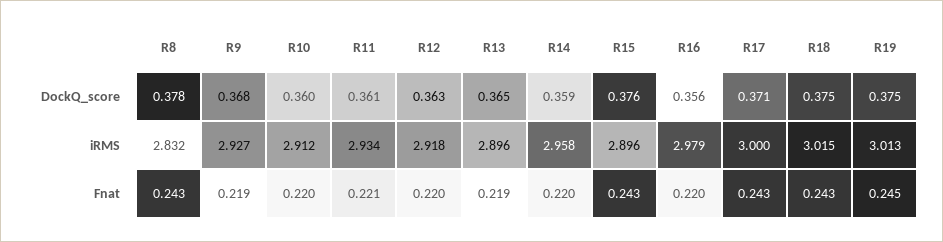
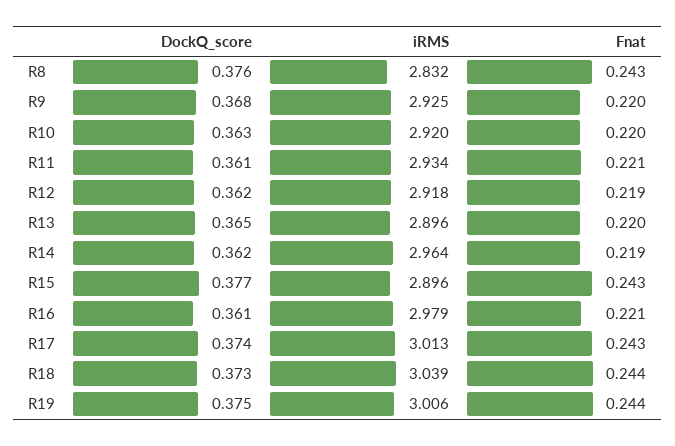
R8, DockQ_score: 0.378 -> 0.376
R10, DockQ_score: 0.36 -> 0.363
R12, DockQ_score: 0.363 -> 0.362
R14, DockQ_score: 0.359 -> 0.362
R15, DockQ_score: 0.376 -> 0.377
R16, DockQ_score: 0.356 -> 0.361
R17, DockQ_score: 0.371 -> 0.374
R18, DockQ_score: 0.375 -> 0.373
R9, iRMS: 2.927 -> 2.925
R10, iRMS: 2.912 -> 2.92
R14, iRMS: 2.958 -> 2.964
R17, iRMS: 3 -> 3.013
R18, iRMS: 3.015 -> 3.039
R19, iRMS: 3.013 -> 3.006
R9, Fnat: 0.219 -> 0.22
R12, Fnat: 0.22 -> 0.219
R13, Fnat: 0.219 -> 0.22
R14, Fnat: 0.22 -> 0.219
R16, Fnat: 0.22 -> 0.221
R18, Fnat: 0.243 -> 0.244
R19, Fnat: 0.245 -> 0.244

